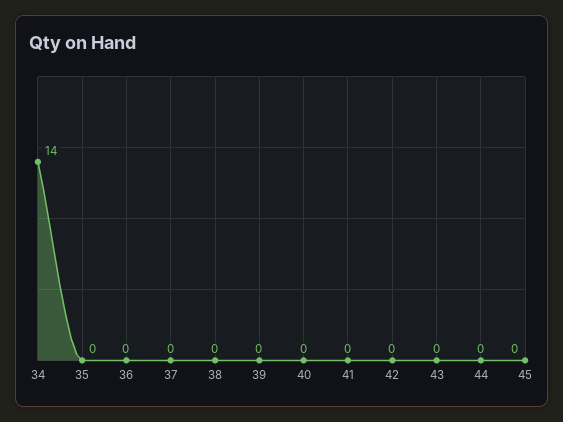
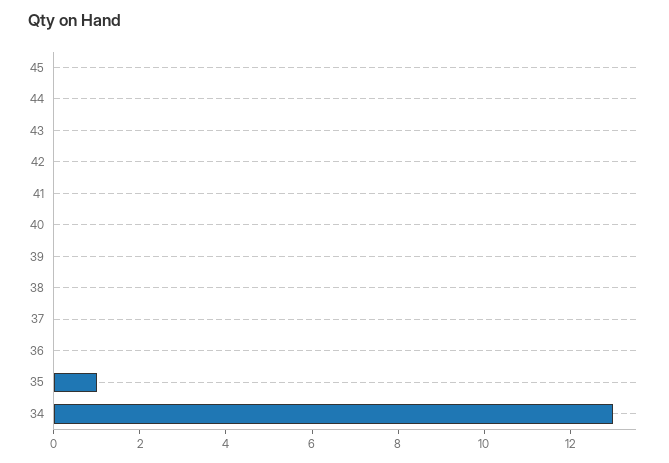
34: 14 -> 13
35: 0 -> 1

